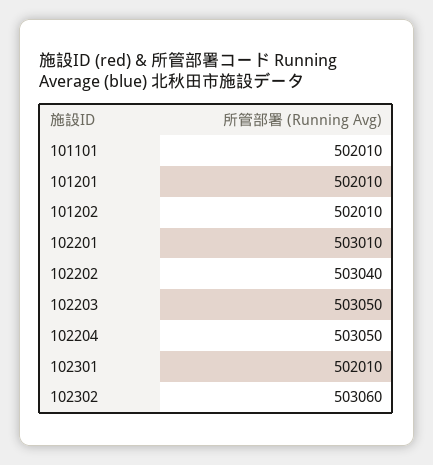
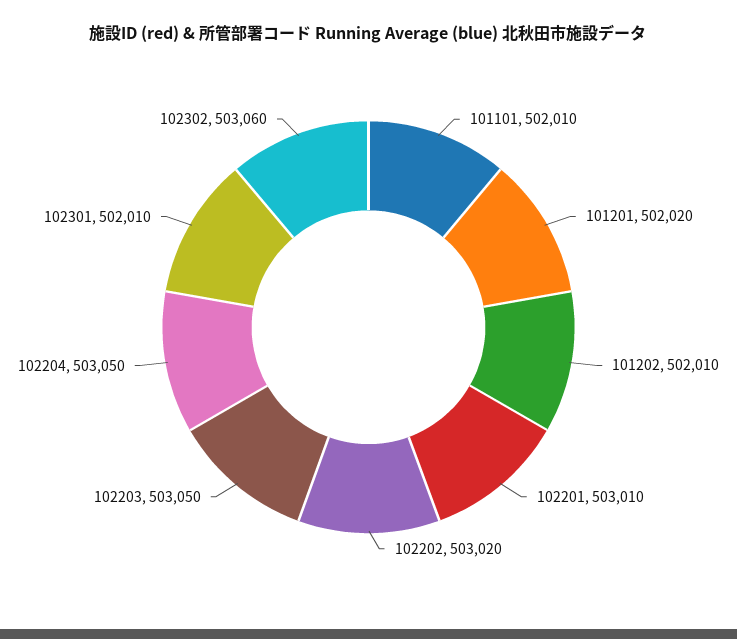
101201: 502010 -> 502020
102202: 503040 -> 503020

